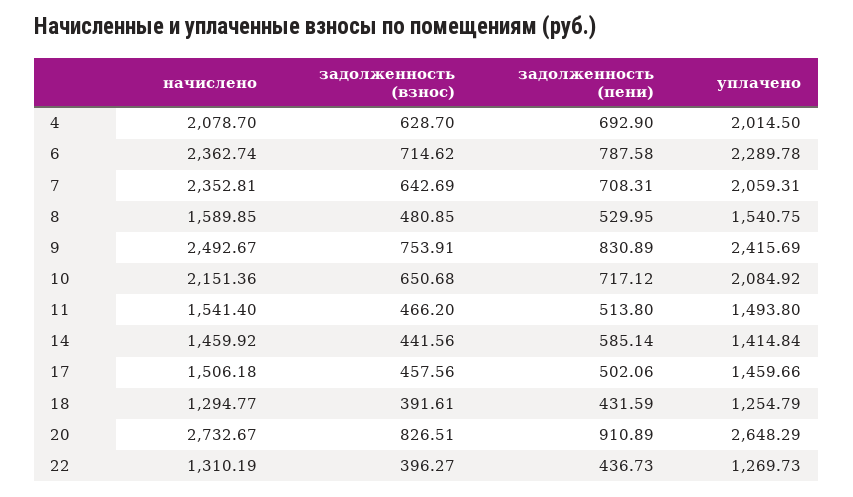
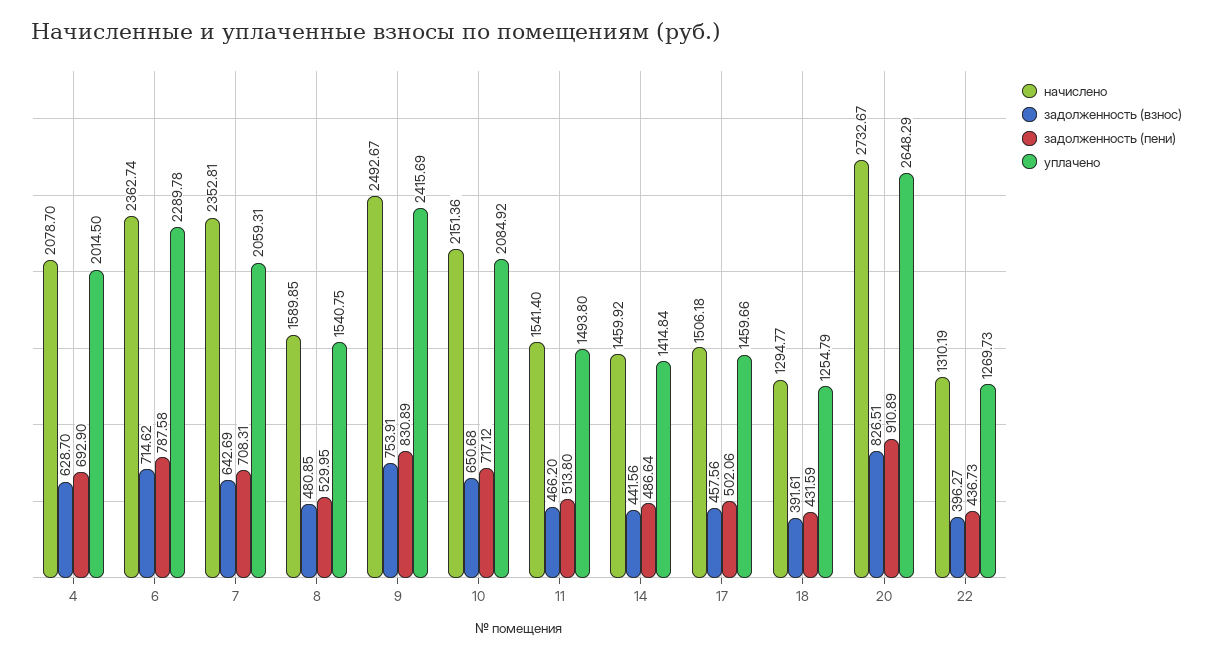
задолженность (пени), 14: 585.14 -> 486.64

